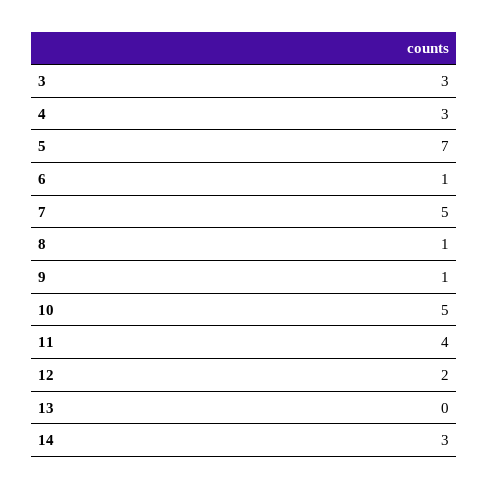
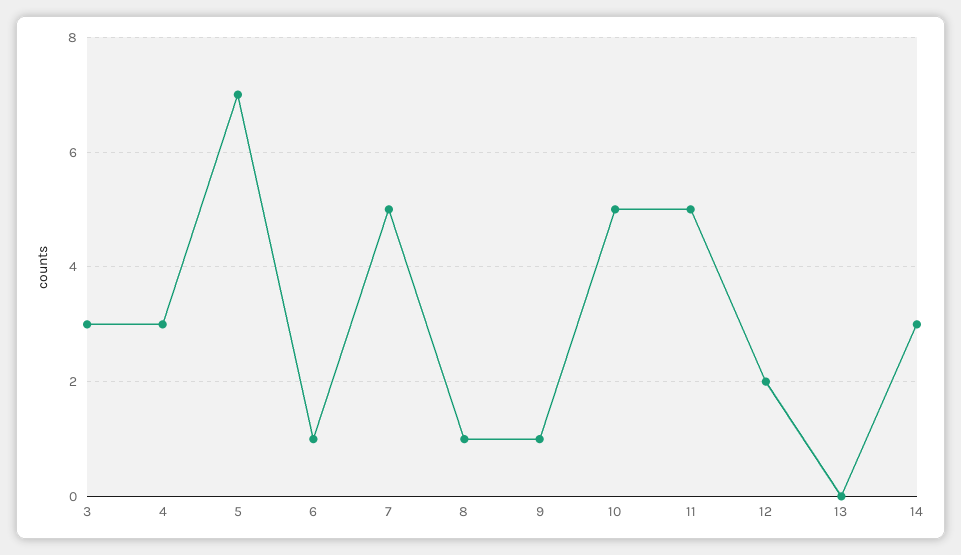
11: 4 -> 5

